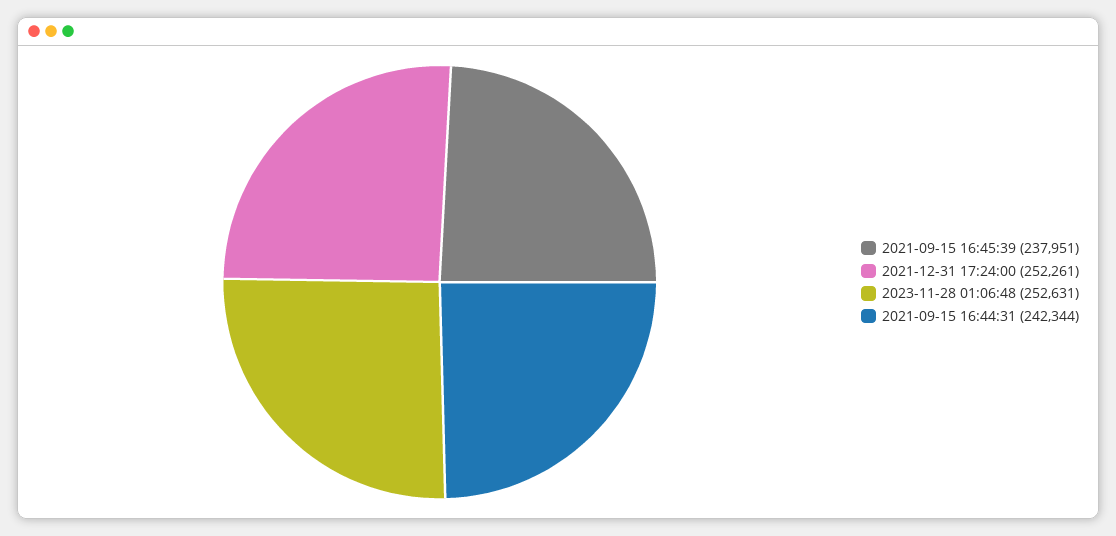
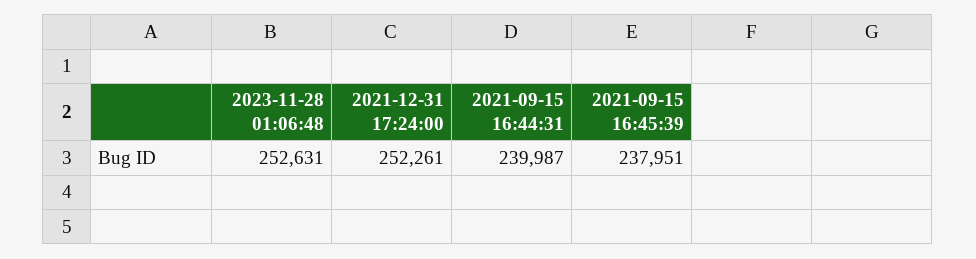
2021-09-15 16:44:31: 242344 -> 239987

